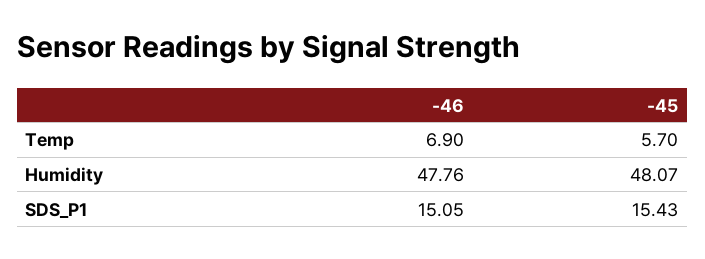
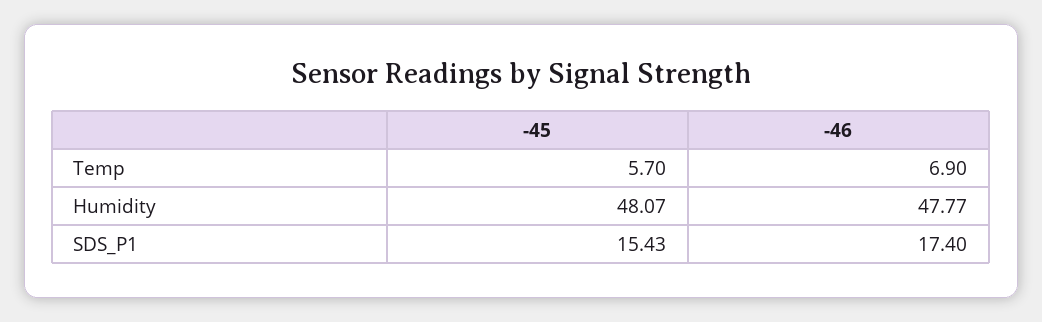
-46, Humidity: 47.76 -> 47.77
-46, SDS_P1: 15.05 -> 17.4

